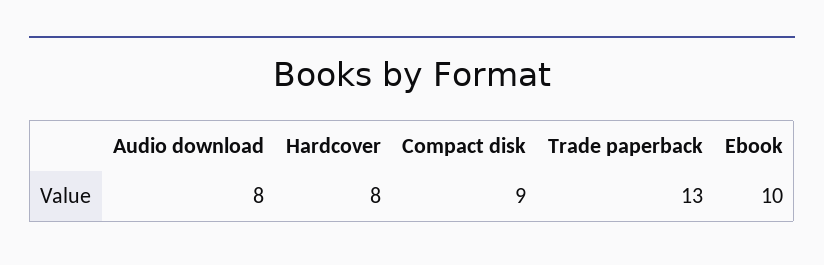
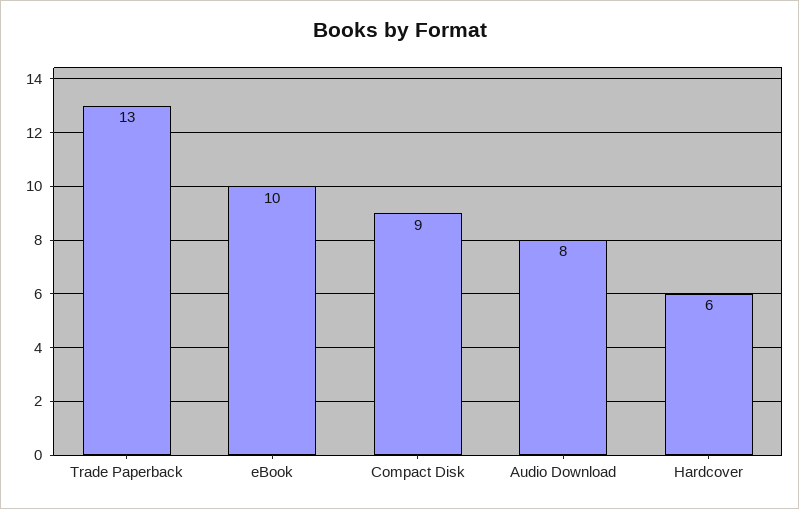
Hardcover: 8 -> 6

